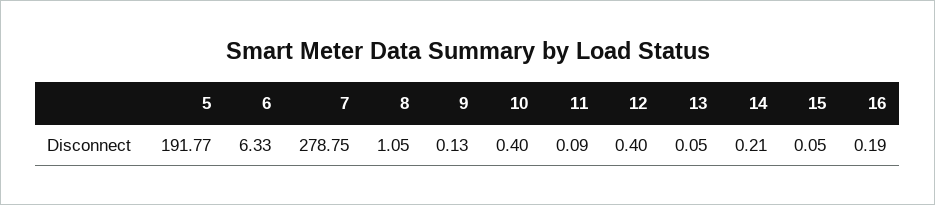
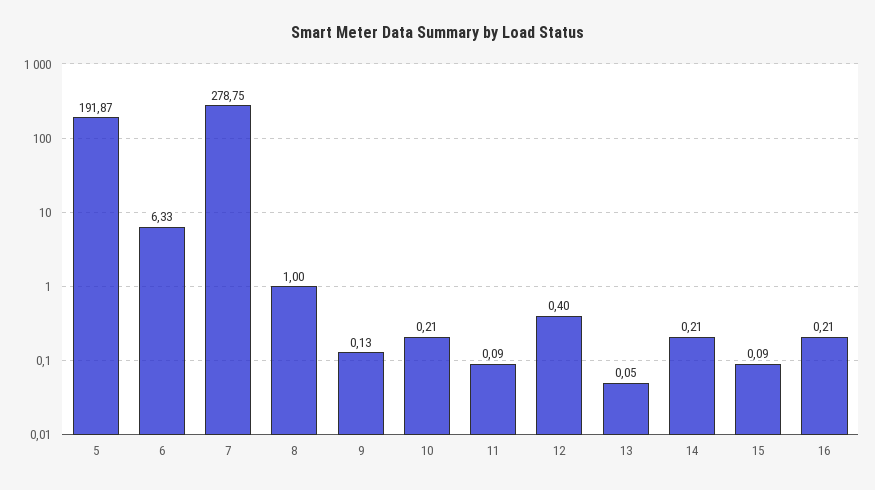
5: 191.77 -> 191.87
8: 1.05 -> 1
10: 0.4 -> 0.21
15: 0.05 -> 0.09
16: 0.19 -> 0.21

